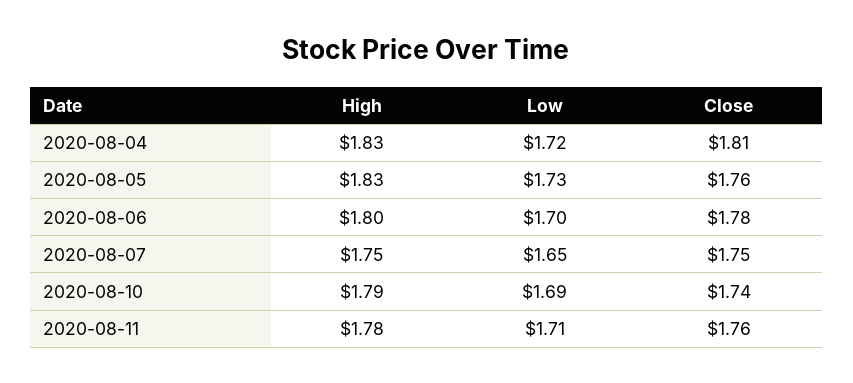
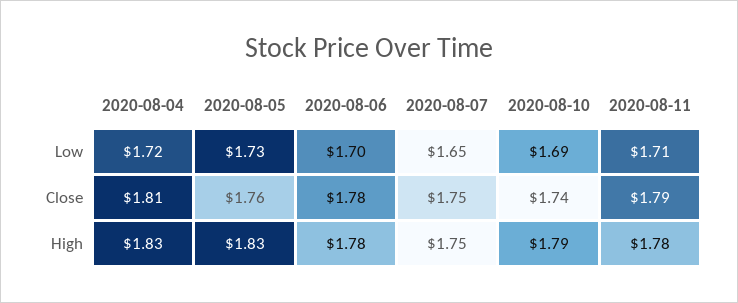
High, 2020-08-06: 1.8 -> 1.78
Close, 2020-08-11: 1.76 -> 1.79

